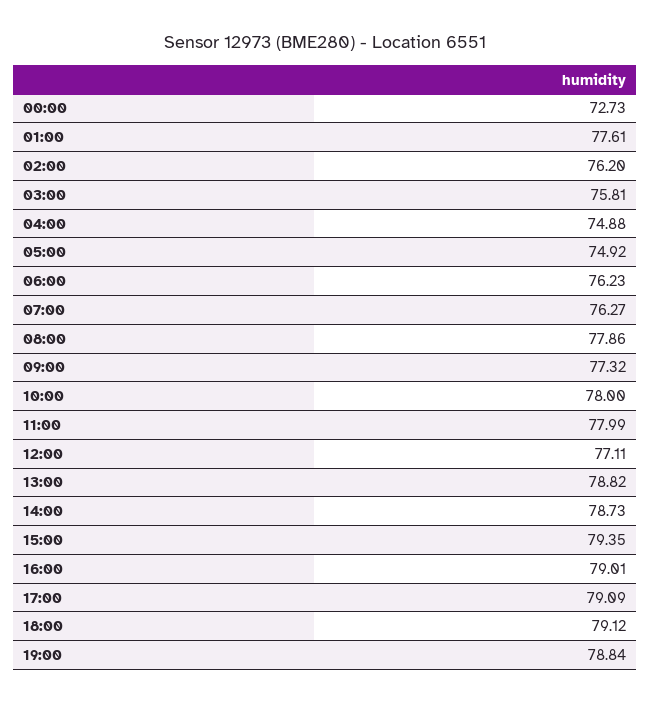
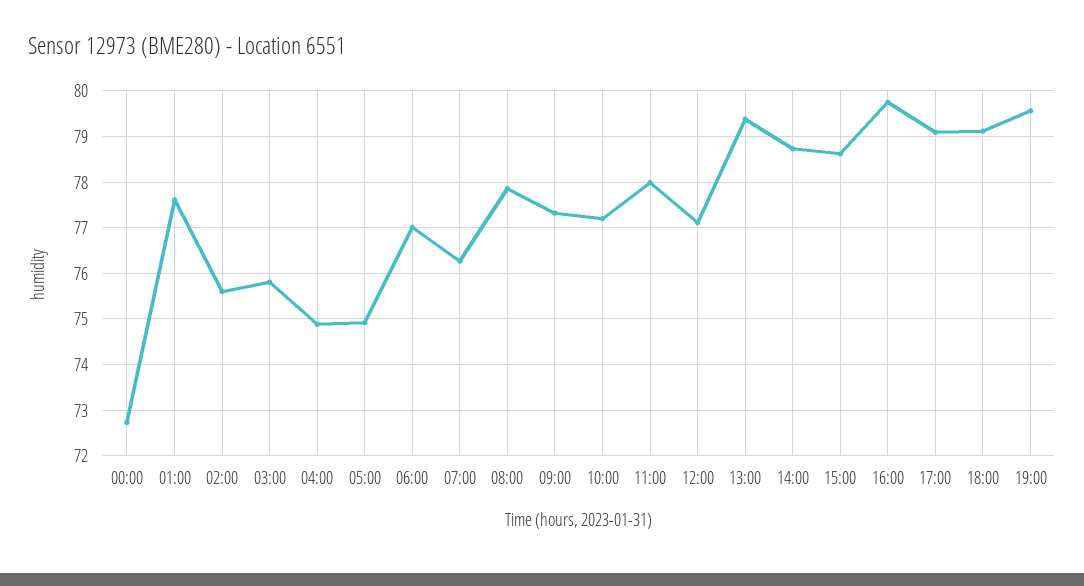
02:00: 76.2 -> 75.6
06:00: 76.23 -> 77
10:00: 78 -> 77.2
13:00: 78.82 -> 79.4
15:00: 79.35 -> 78.6
16:00: 79.01 -> 79.8
19:00: 78.84 -> 79.6

